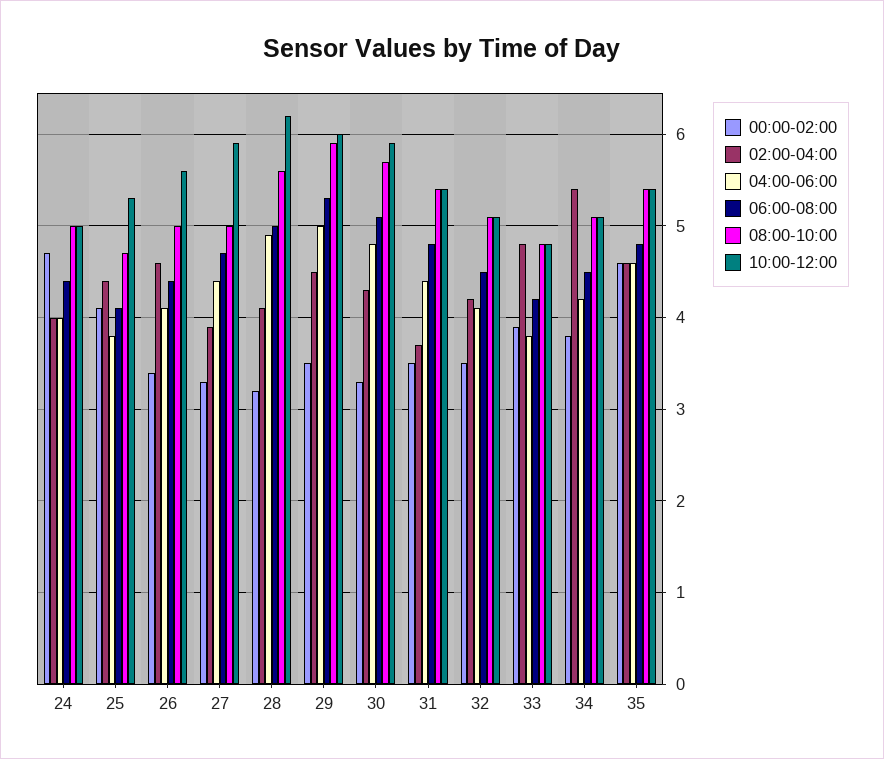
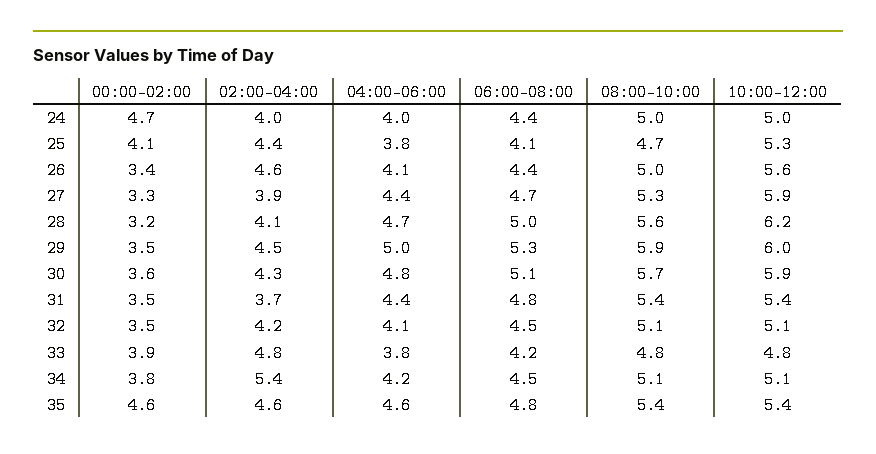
08:00-10:00, 27: 5 -> 5.3
04:00-06:00, 28: 4.9 -> 4.7
00:00-02:00, 30: 3.3 -> 3.6

